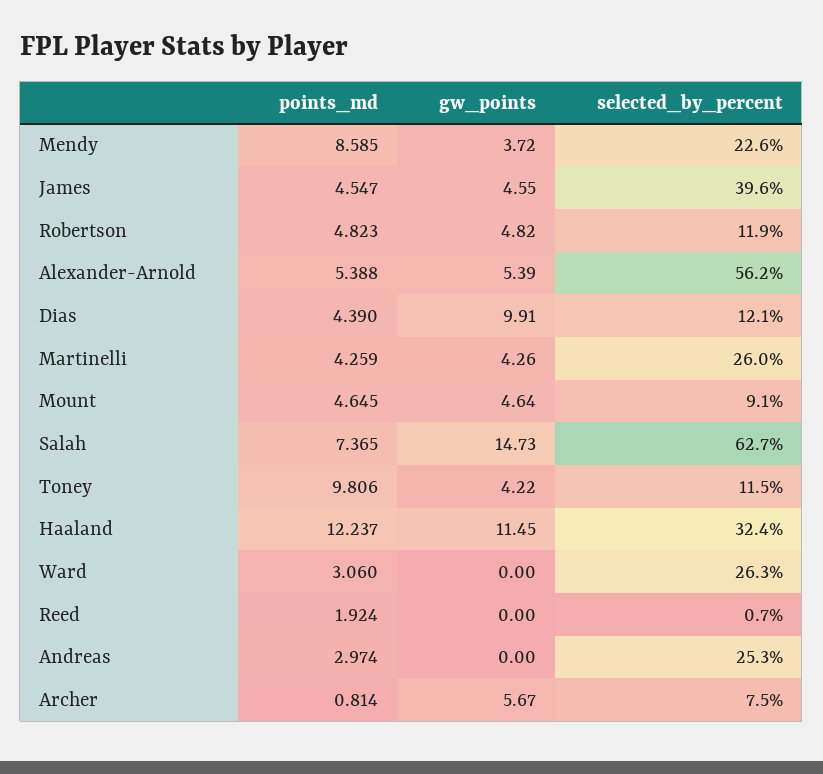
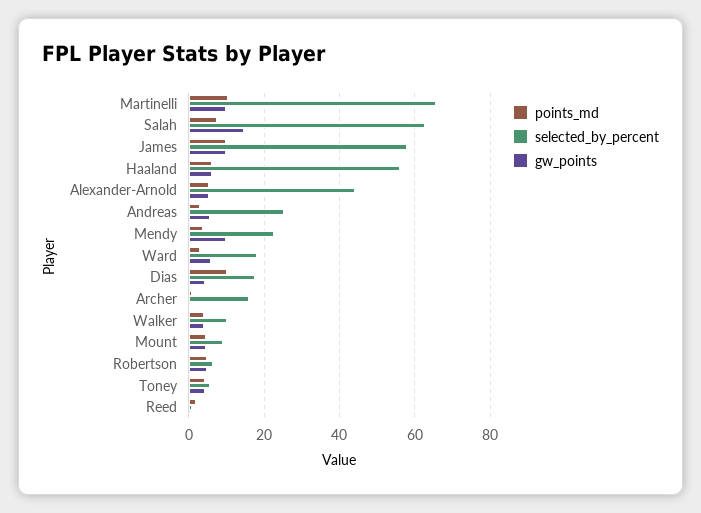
points_md, Mendy: 8.585 -> 4
gw_points, Mendy: 3.72 -> 10
points_md, James: 4.547 -> 10
gw_points, James: 4.55 -> 10
selected_by_percent, James: 39.6 -> 58
selected_by_percent, Robertson: 11.9 -> 6
selected_by_percent, Alexander-Arnold: 56.2 -> 44
points_md, Dias: 4.39 -> 10
gw_points, Dias: 9.91 -> 4
selected_by_percent, Dias: 12.1 -> 18
points_md, Martinelli: 4.259 -> 10
gw_points, Martinelli: 4.26 -> 10
selected_by_percent, Martinelli: 26 -> 66
points_md, Toney: 9.806 -> 4
selected_by_percent, Toney: 11.5 -> 6
points_md, Haaland: 12.237 -> 6
gw_points, Haaland: 11.45 -> 6
selected_by_percent, Haaland: 32.4 -> 56
gw_points, Ward: 0 -> 6
selected_by_percent, Ward: 26.3 -> 18
gw_points, Andreas: 0 -> 6
gw_points, Archer: 5.67 -> 0
selected_by_percent, Archer: 7.5 -> 16
points_md, Walker: none -> 4
selected_by_percent, Walker: none -> 10
gw_points, Walker: none -> 4

